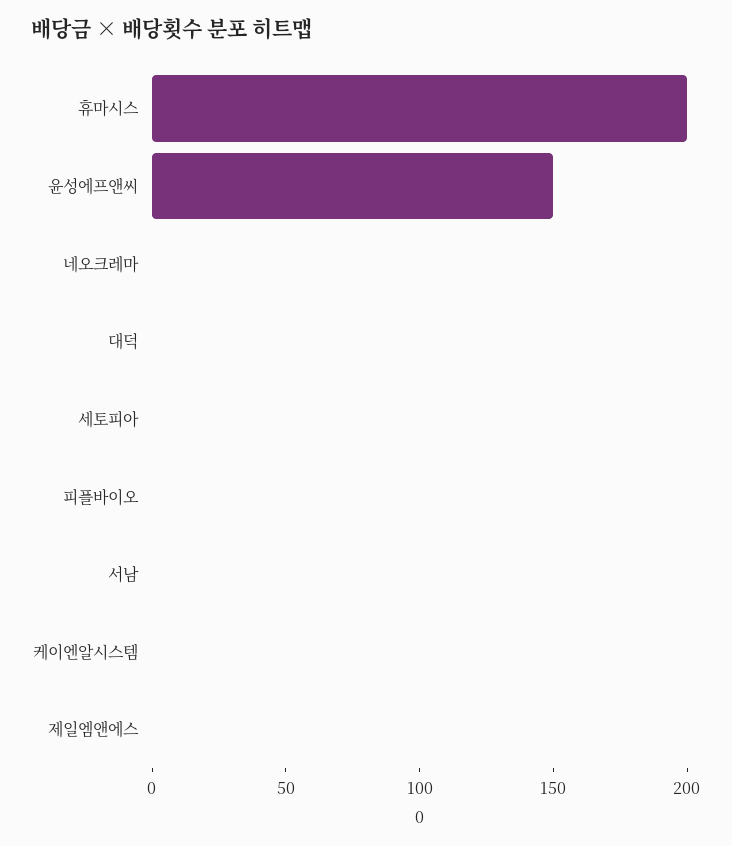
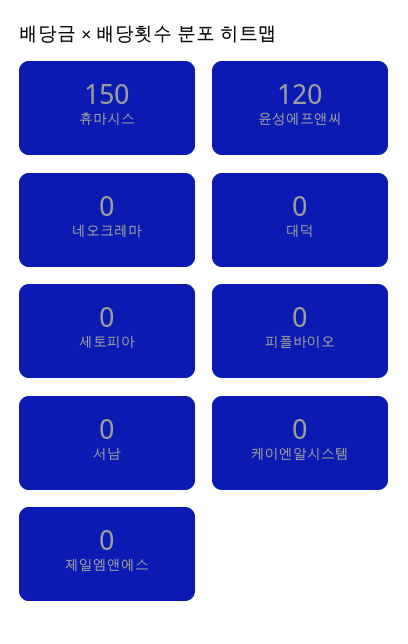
휴마시스: 200 -> 150
윤성에프앤씨: 150 -> 120

